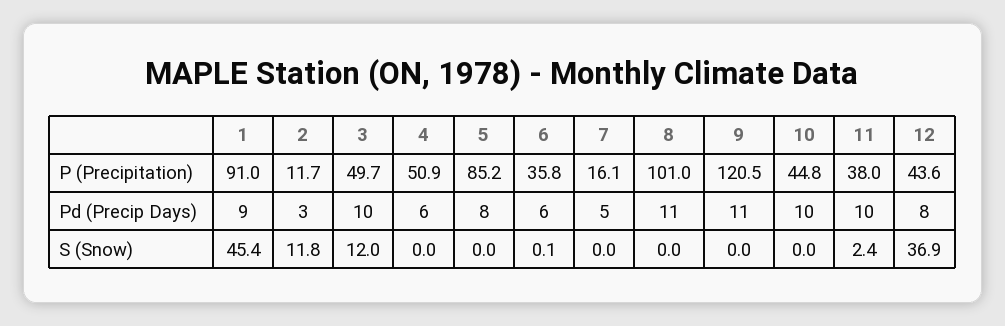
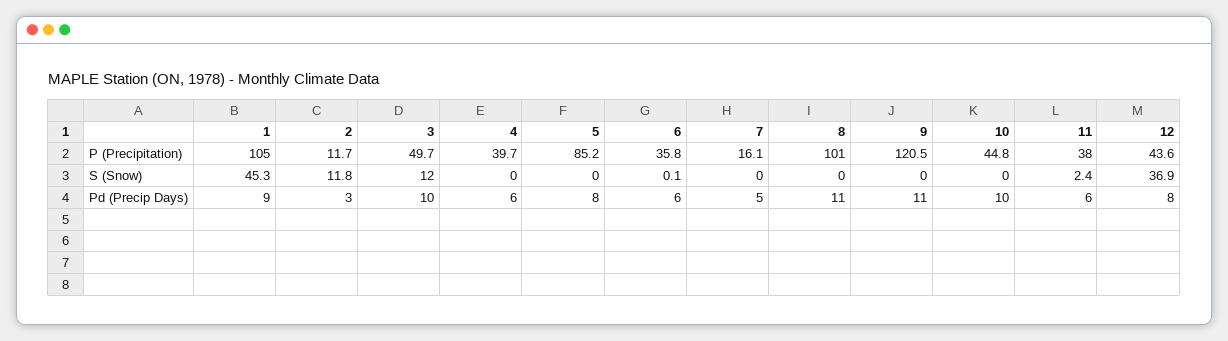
1, P (Precipitation): 91 -> 105
4, P (Precipitation): 50.9 -> 39.7
11, Pd (Precip Days): 10 -> 6
1, S (Snow): 45.4 -> 45.3

